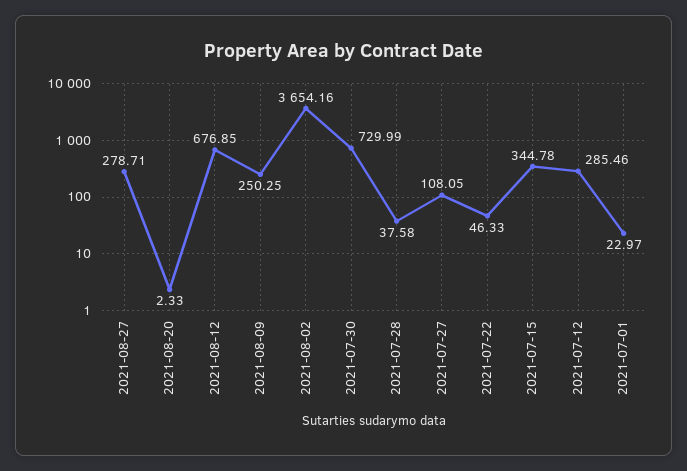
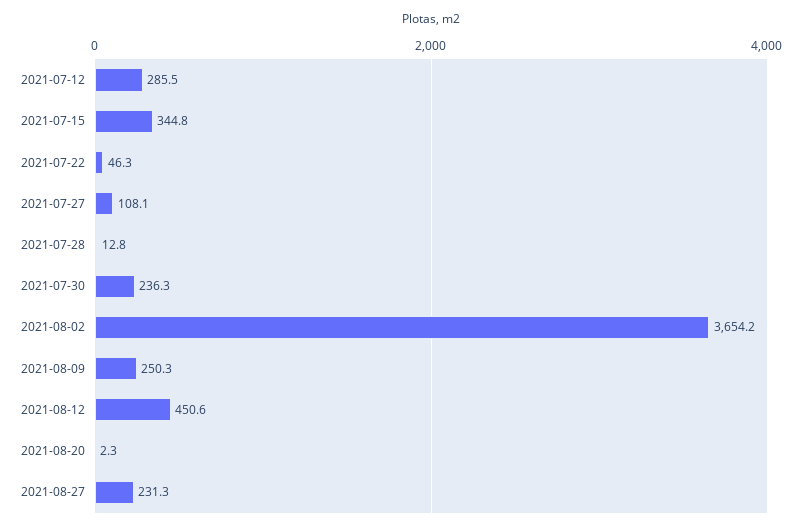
2021-08-27: 278.71 -> 231.3
2021-08-12: 676.85 -> 450.6
2021-07-30: 729.99 -> 236.3
2021-07-28: 37.58 -> 12.8
2021-07-01: 22.97 -> none

